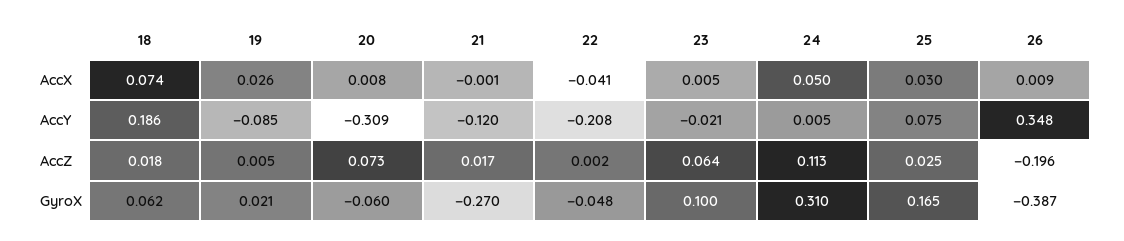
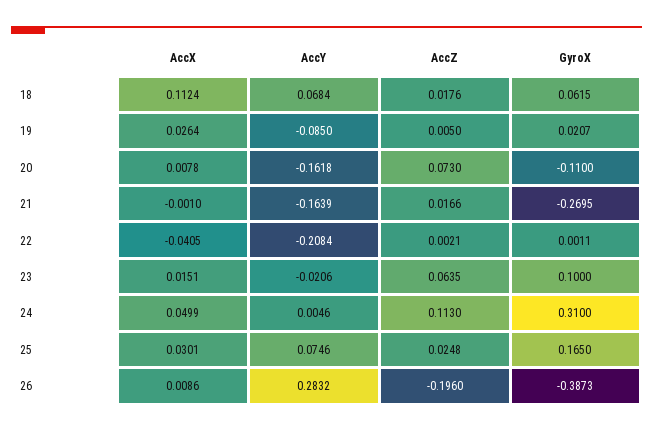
18, AccX: 0.074 -> 0.1124
23, AccX: 0.005 -> 0.0151
18, AccY: 0.186 -> 0.0684
20, AccY: -0.309 -> -0.1618
21, AccY: -0.12 -> -0.1639
26, AccY: 0.348 -> 0.2832
20, GyroX: -0.06 -> -0.11
22, GyroX: -0.048 -> 0.0011

